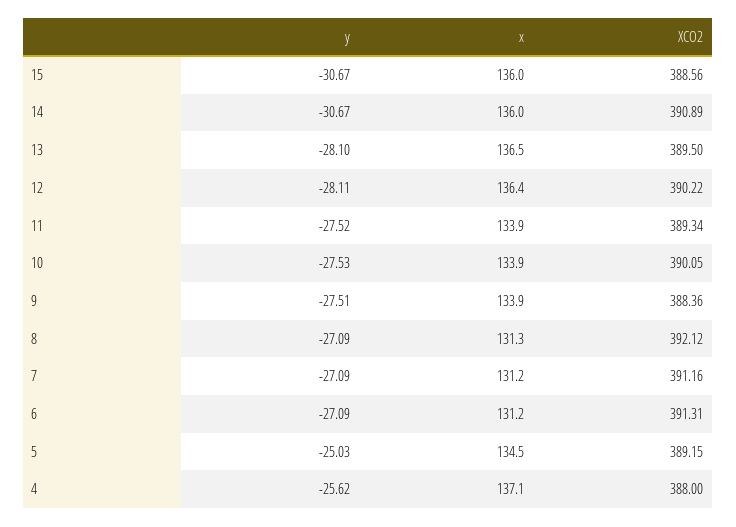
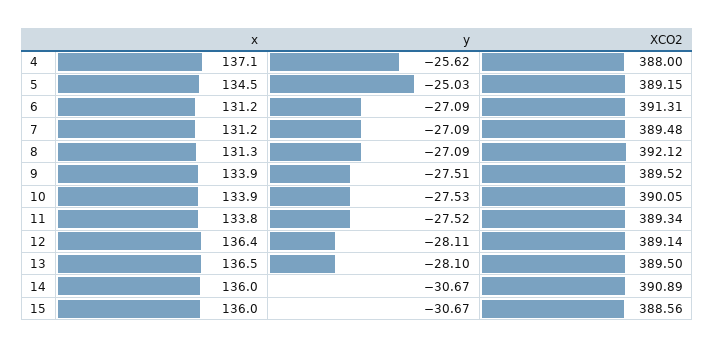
XCO2, 12: 390.22 -> 389.14
x, 11: 133.9 -> 133.8
XCO2, 9: 388.36 -> 389.52
XCO2, 7: 391.16 -> 389.48

